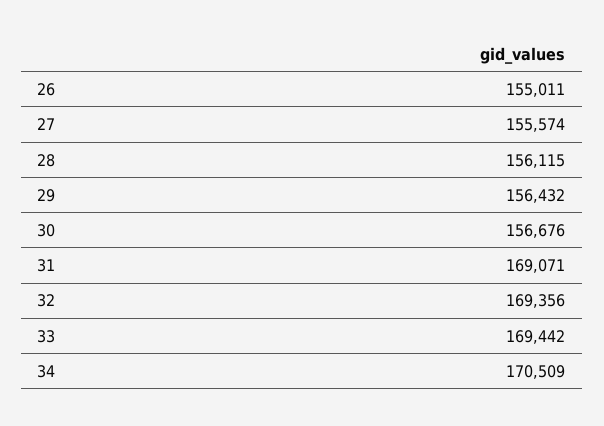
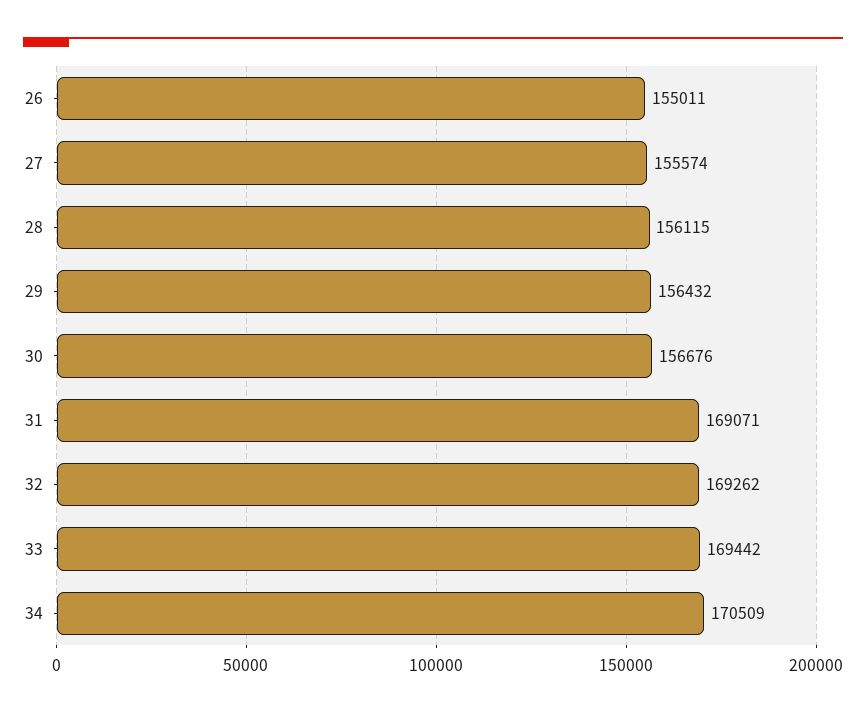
32: 169356 -> 169262

